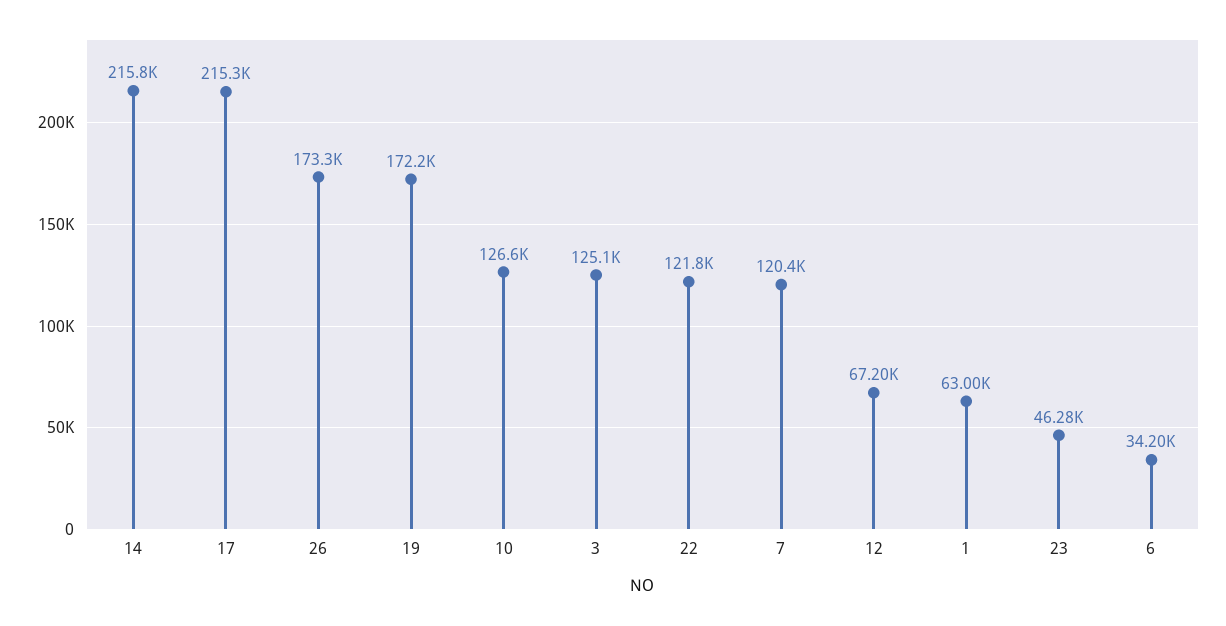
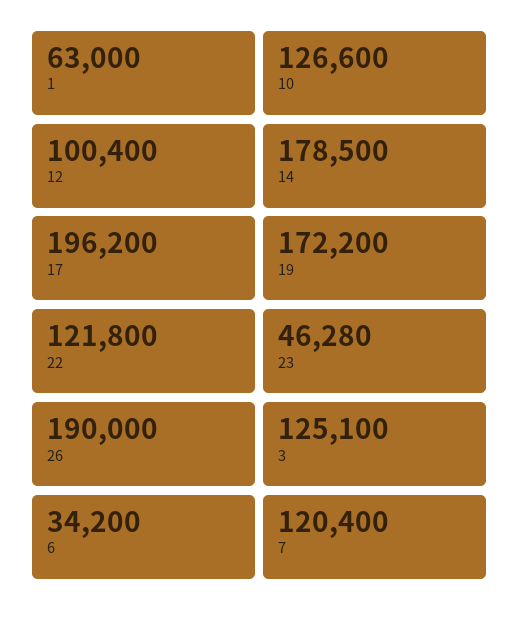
14: 215800 -> 178500
17: 215300 -> 196200
26: 173300 -> 190000
12: 67200 -> 100400

